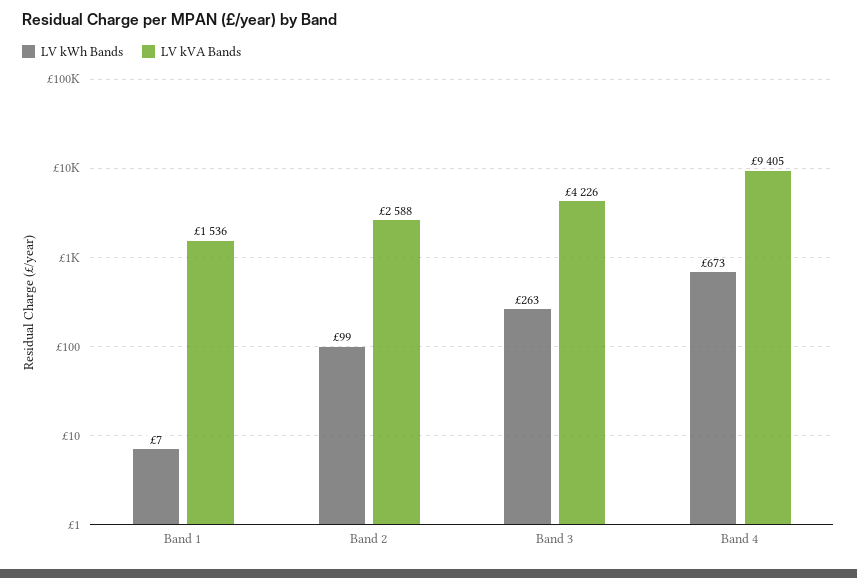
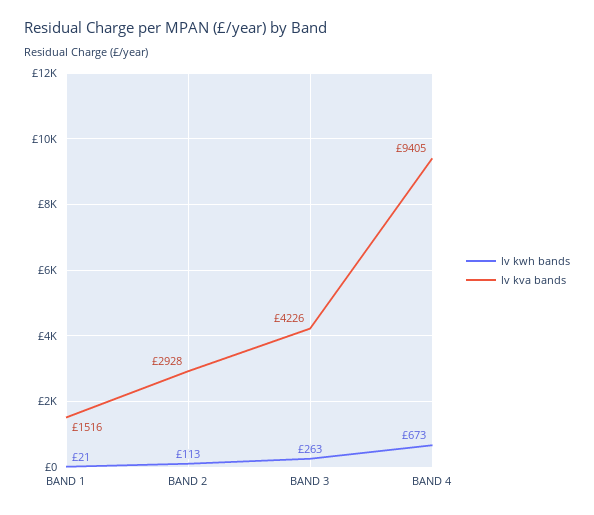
LV kWh Bands, Band 1: 7 -> 21
LV kVA Bands, Band 1: 1536 -> 1516
LV kWh Bands, Band 2: 99 -> 113
LV kVA Bands, Band 2: 2588 -> 2928

